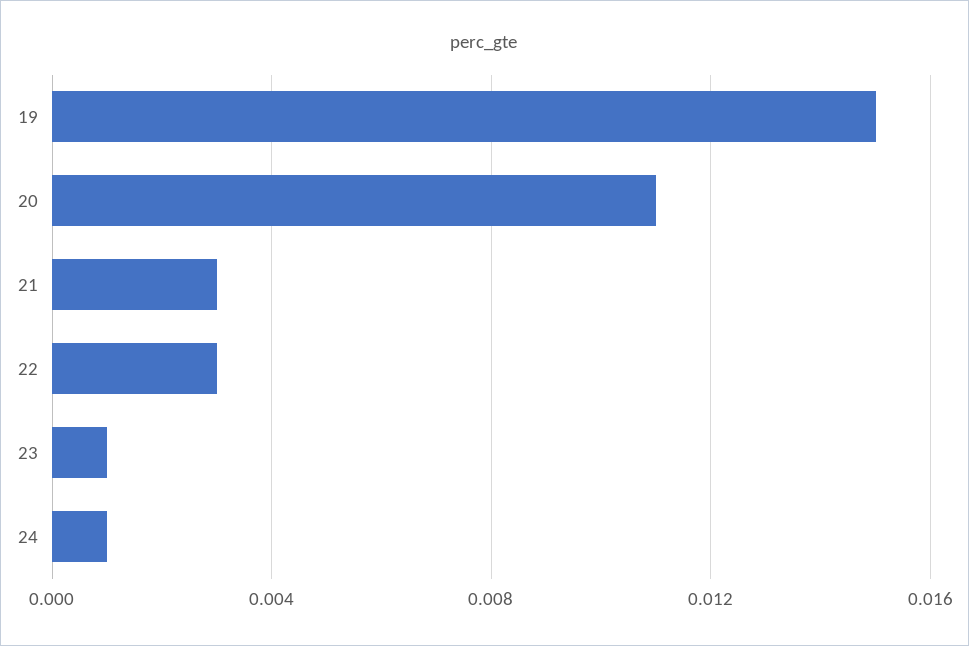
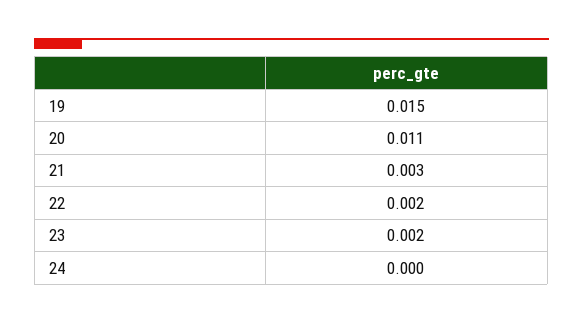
22: 0.003 -> 0.002
23: 0.001 -> 0.002
24: 0.001 -> 0

